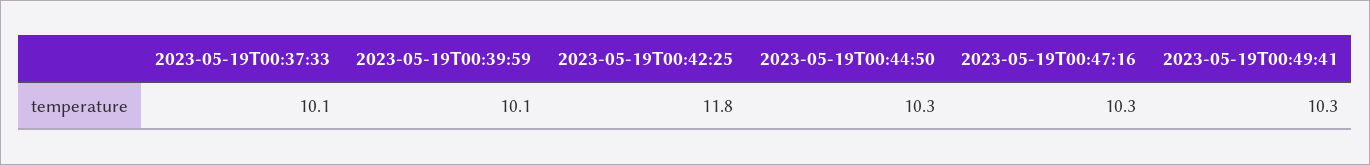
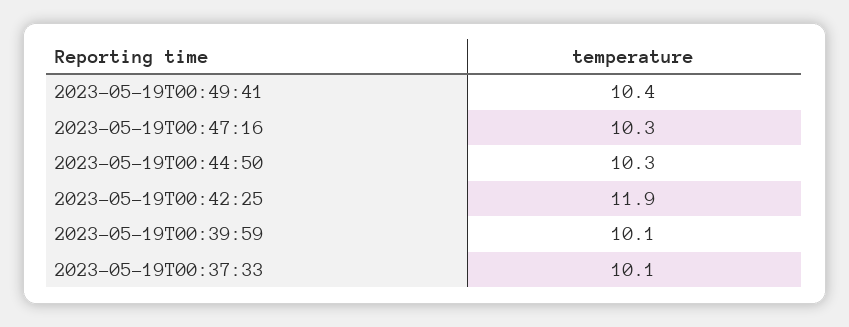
2023-05-19T00:42:25: 11.8 -> 11.9
2023-05-19T00:49:41: 10.3 -> 10.4

